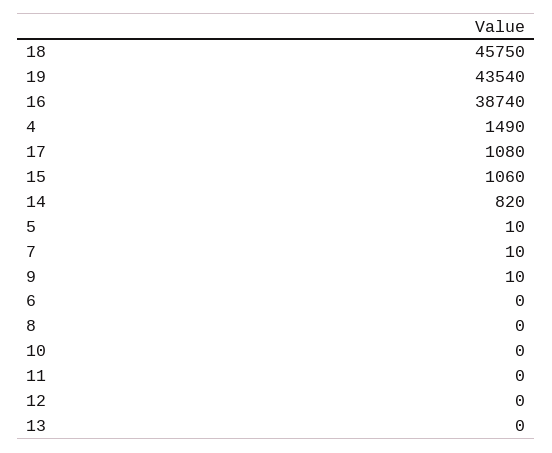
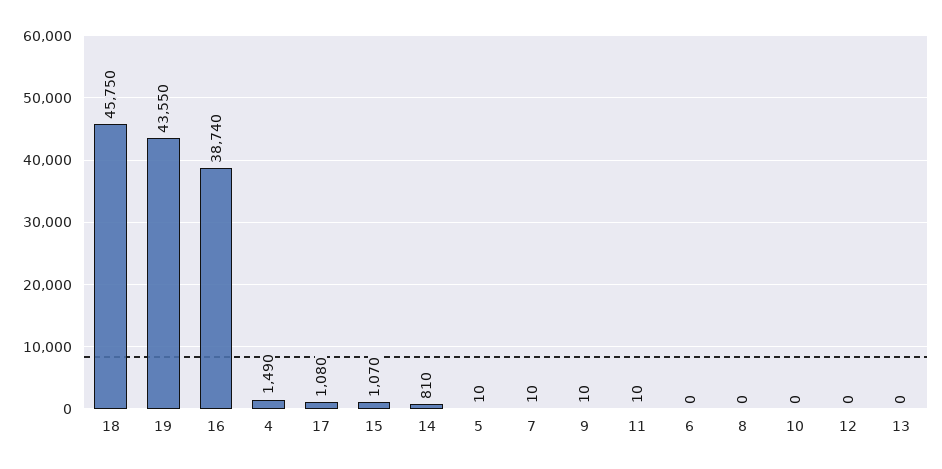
19: 43540 -> 43550
15: 1060 -> 1070
14: 820 -> 810
11: 0 -> 10

